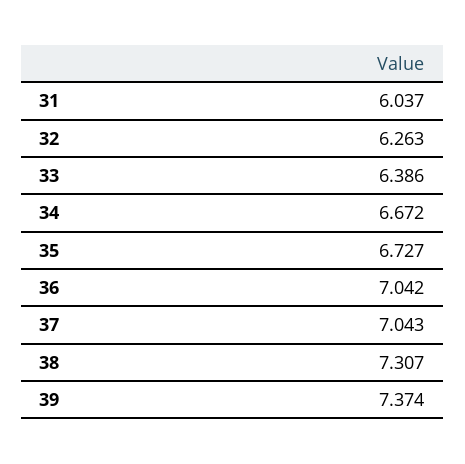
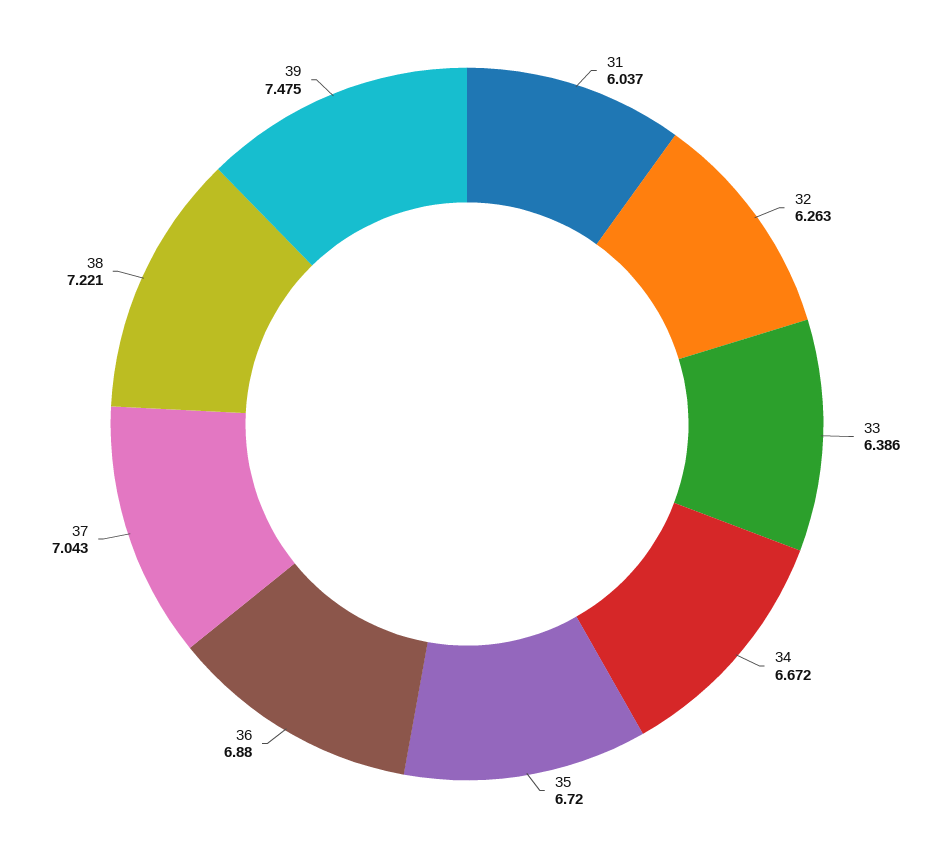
35: 6.727 -> 6.72
36: 7.042 -> 6.88
38: 7.307 -> 7.221
39: 7.374 -> 7.475

